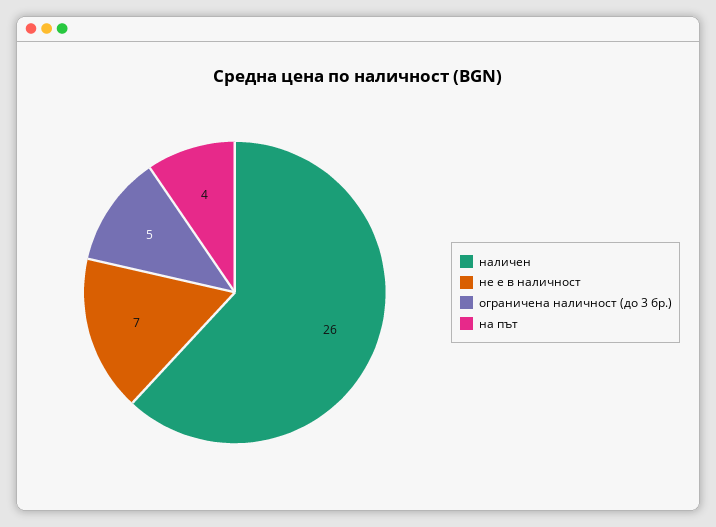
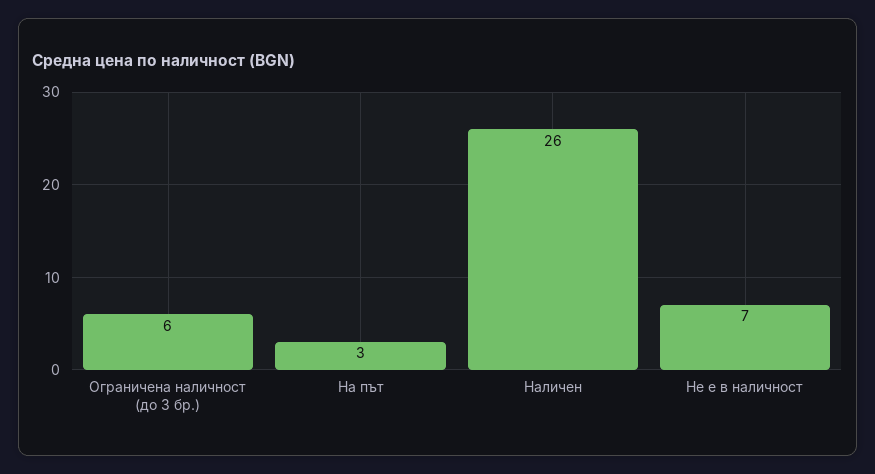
ограничена наличност (до 3 бр.): 5 -> 6
на път: 4 -> 3

